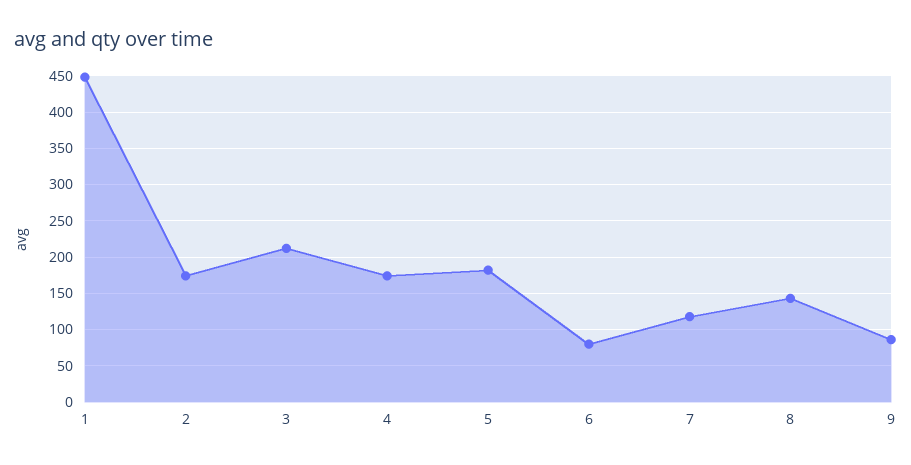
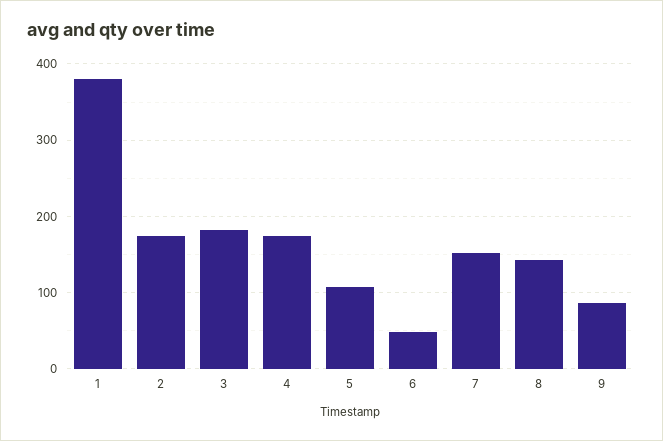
1: 450 -> 380
3: 210 -> 180
5: 180 -> 110
6: 80 -> 50
7: 120 -> 150

